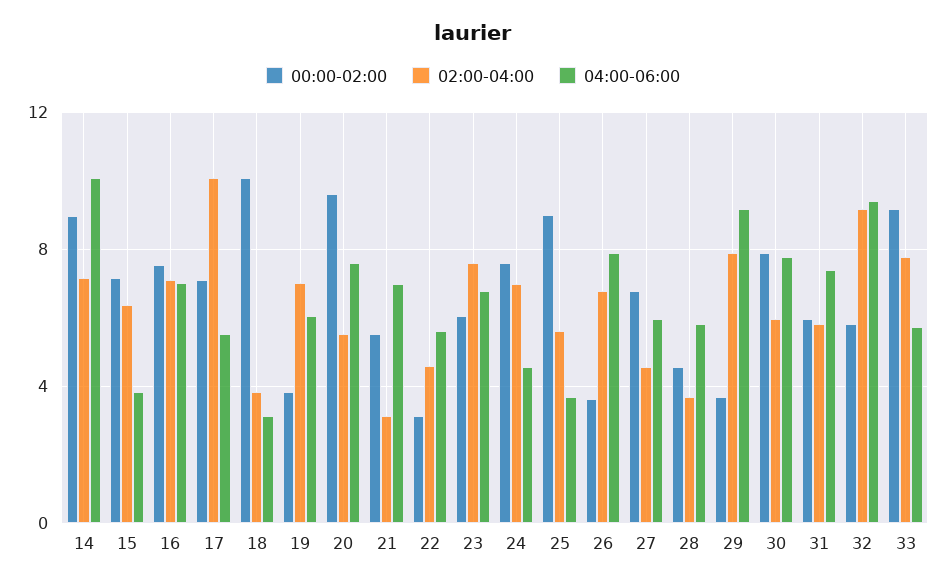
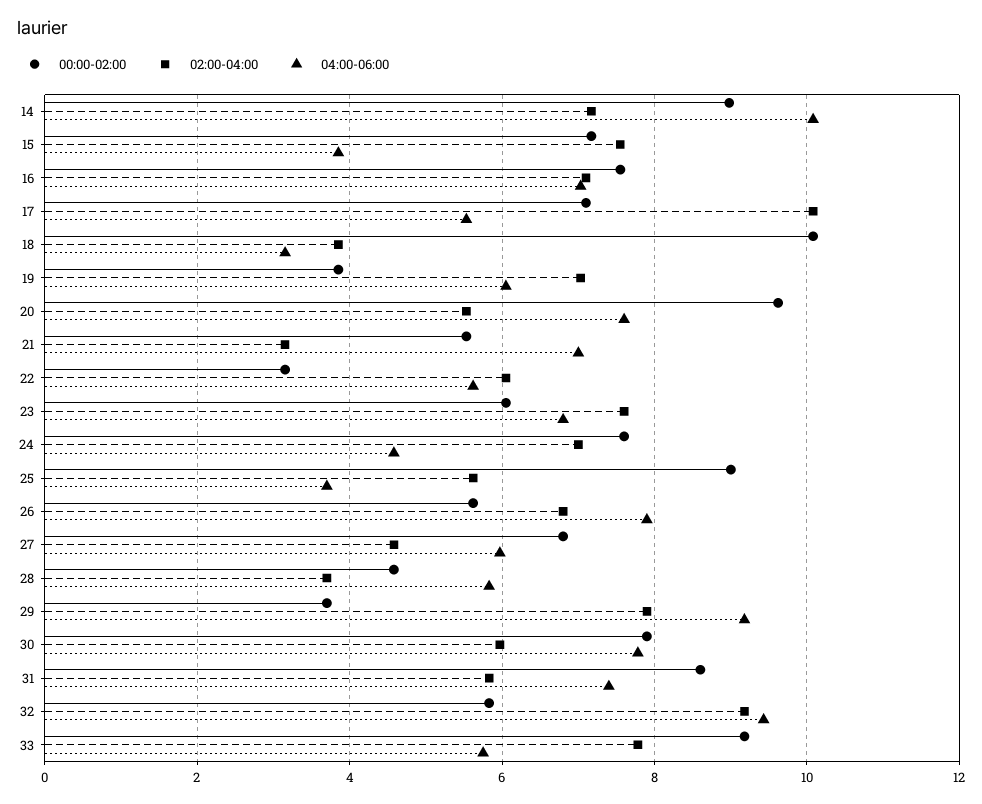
02:00-04:00, 15: 6.5 -> 7.6
02:00-04:00, 22: 4.5 -> 6
00:00-02:00, 26: 3.5 -> 5.6
00:00-02:00, 31: 6 -> 8.6

